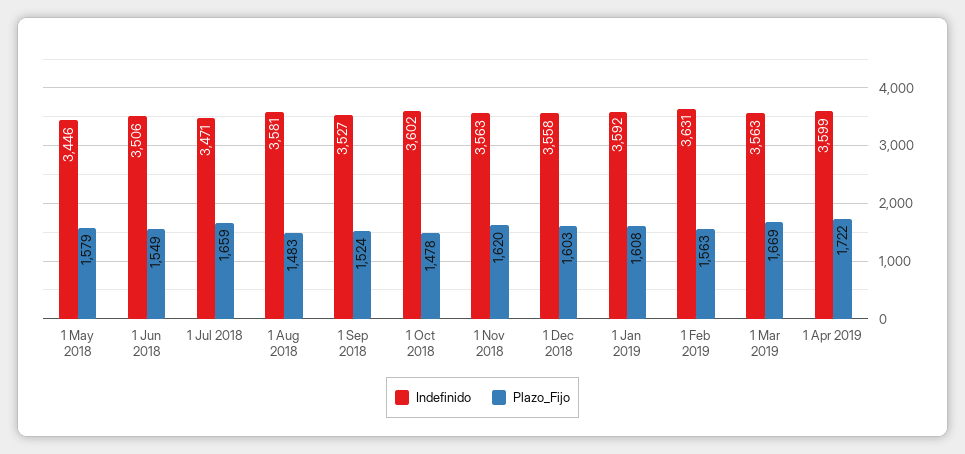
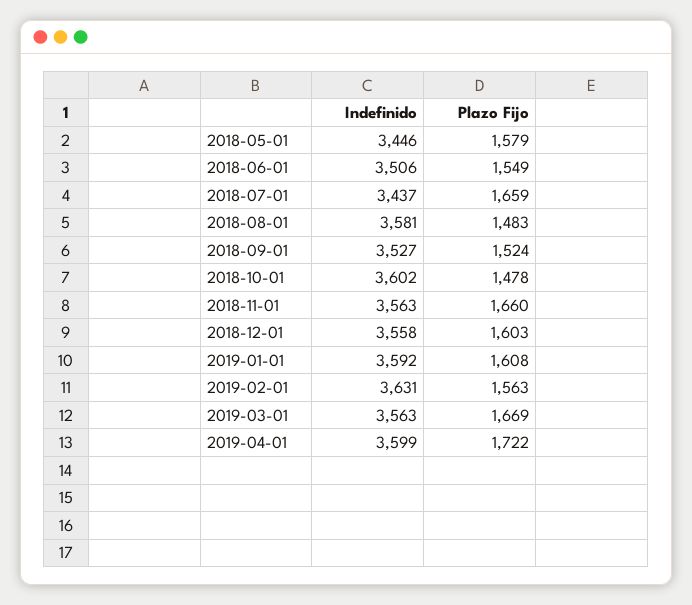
Indefinido, 1 Jul 2018: 3471 -> 3437
Plazo_Fijo, 1 Nov 2018: 1620 -> 1660

